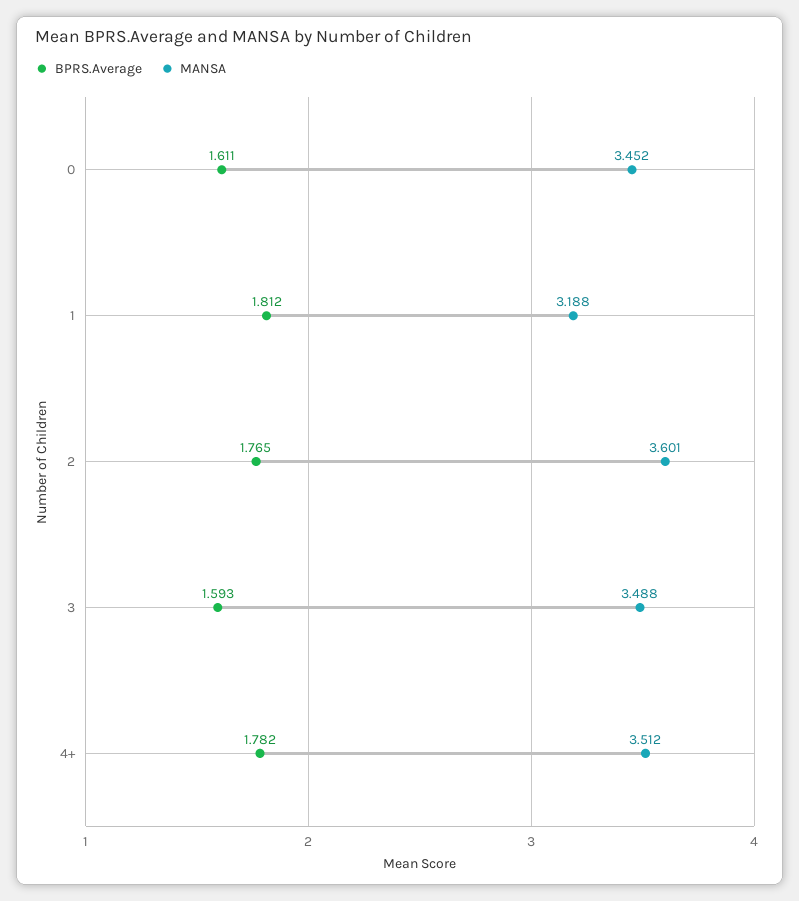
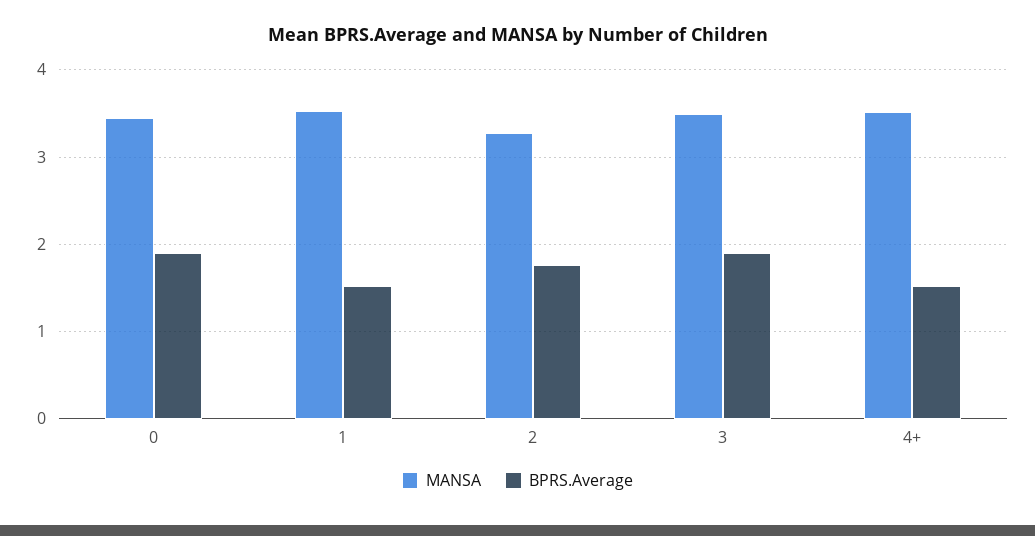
BPRS.Average, 0: 1.611 -> 1.9
BPRS.Average, 1: 1.812 -> 1.5
MANSA, 1: 3.188 -> 3.5
MANSA, 2: 3.601 -> 3.3
BPRS.Average, 3: 1.593 -> 1.9
BPRS.Average, 4+: 1.782 -> 1.5

